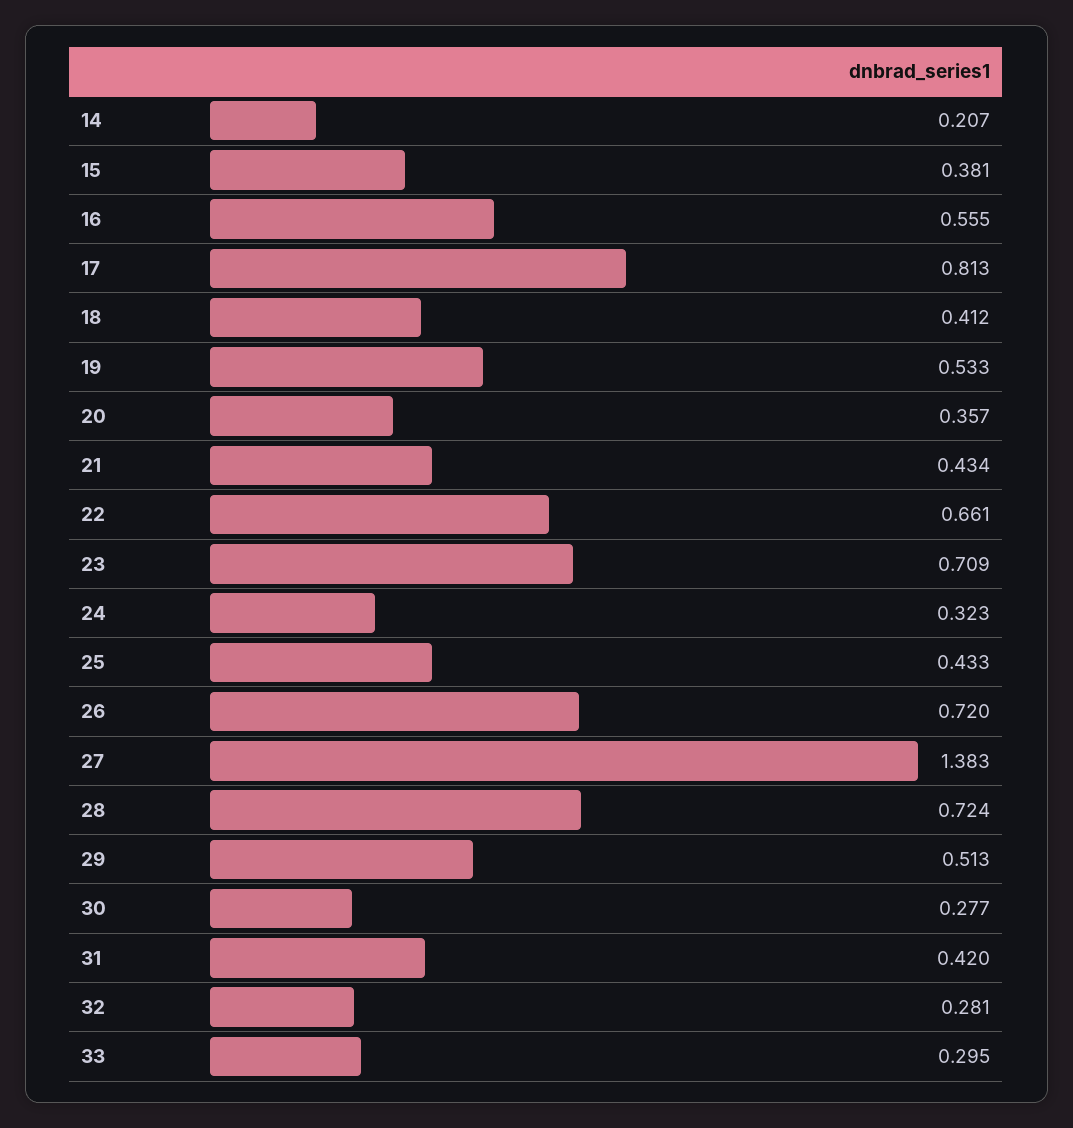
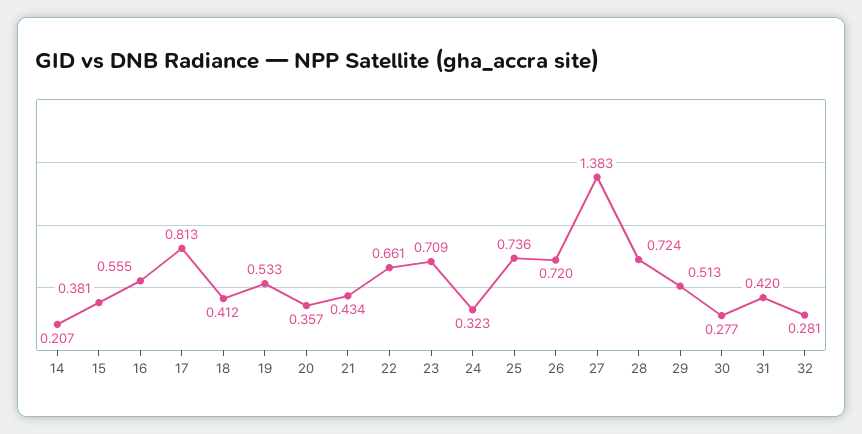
25: 0.433 -> 0.736
33: 0.295 -> none

